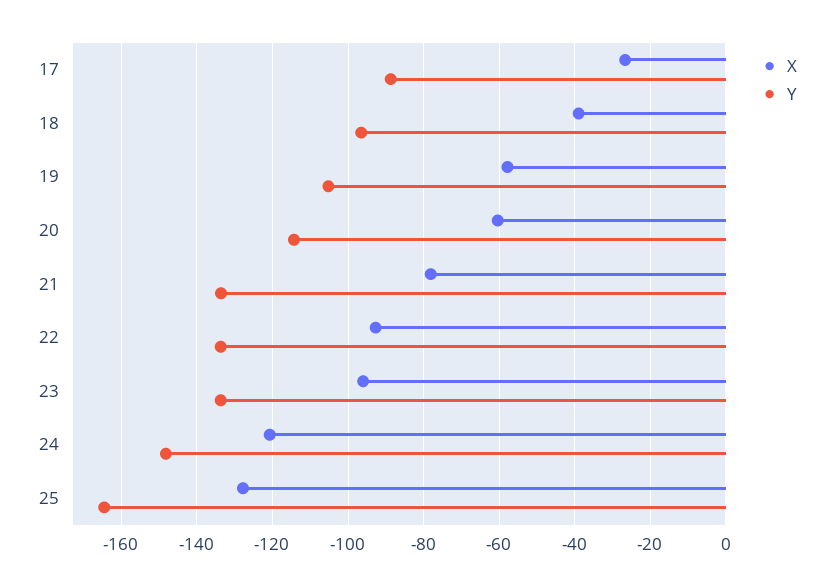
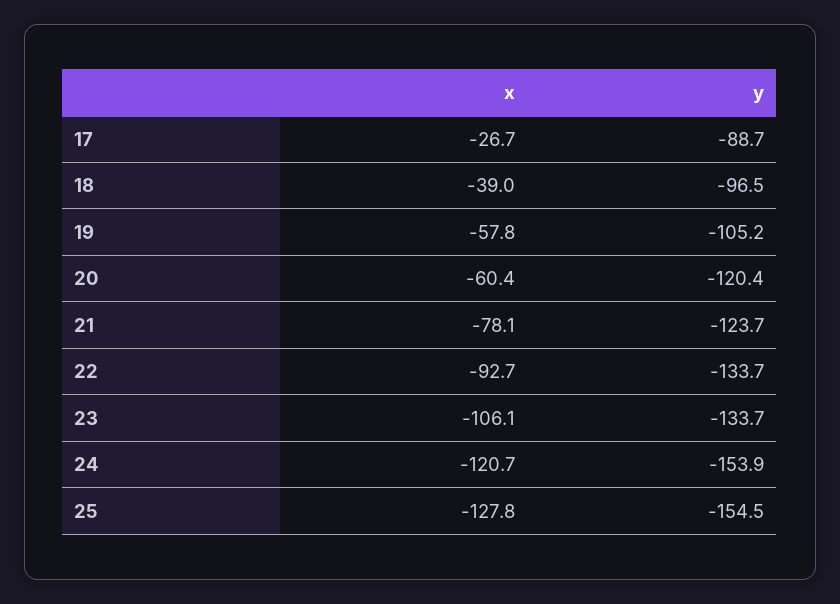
Y, 20: -114 -> -120.4
Y, 21: -134 -> -123.7
X, 23: -96 -> -106.1
Y, 24: -148 -> -153.9
Y, 25: -164 -> -154.5

